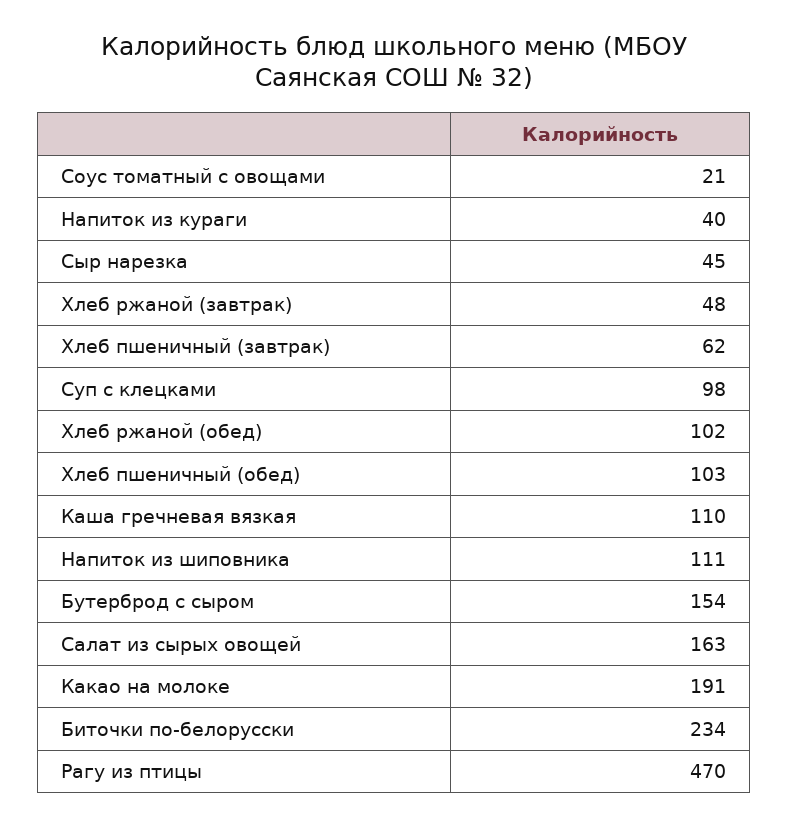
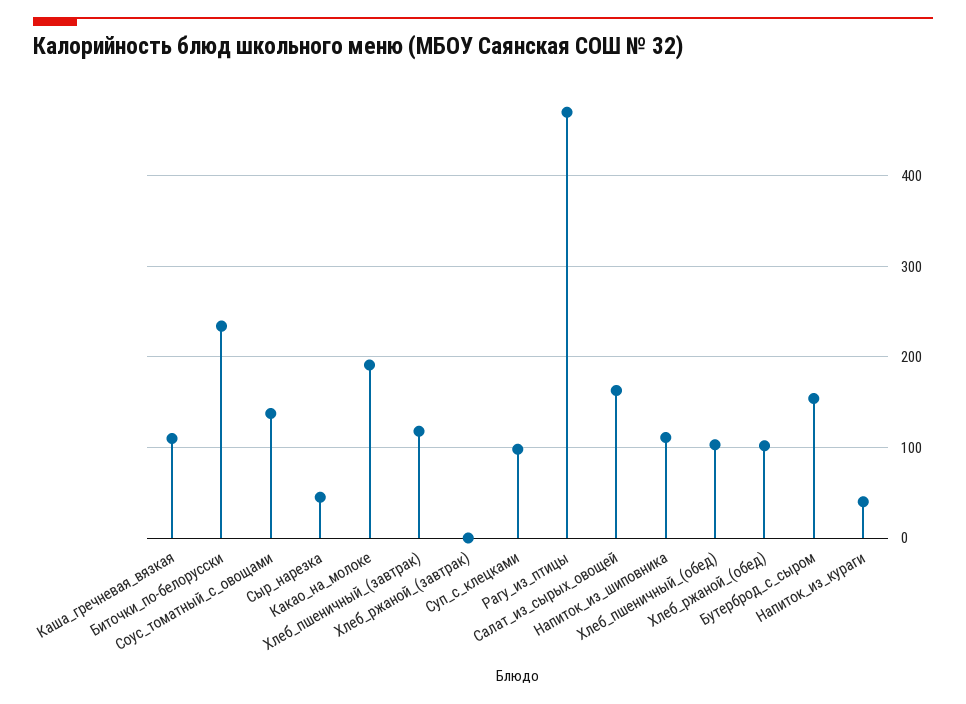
Соус томатный с овощами: 21 -> 140
Хлеб ржаной (завтрак): 48 -> 0
Хлеб пшеничный (завтрак): 62 -> 120

